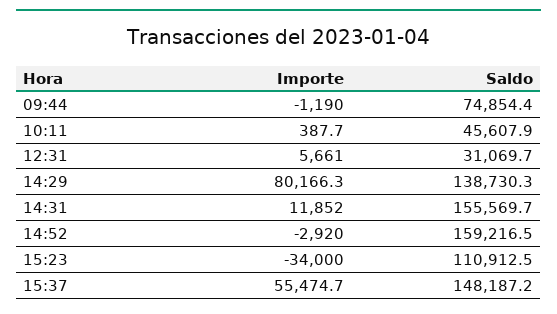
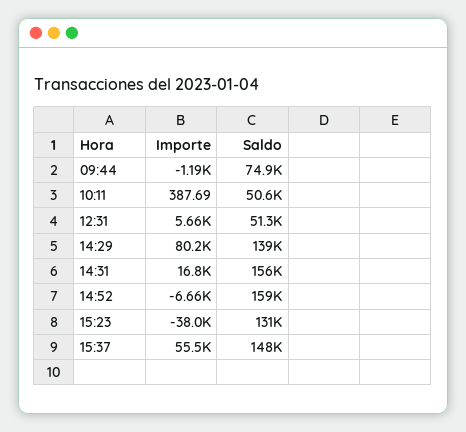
Saldo, 10:11: 45607.9 -> 50600
Saldo, 12:31: 31069.7 -> 51300
Importe, 14:31: 11852 -> 16800
Importe, 14:52: -2920 -> -6660
Importe, 15:23: -34000 -> -38000
Saldo, 15:23: 110912.5 -> 131000

